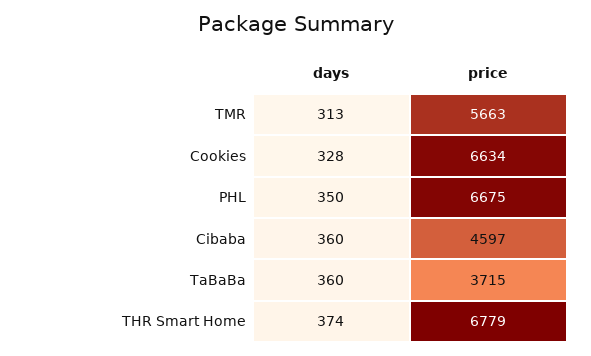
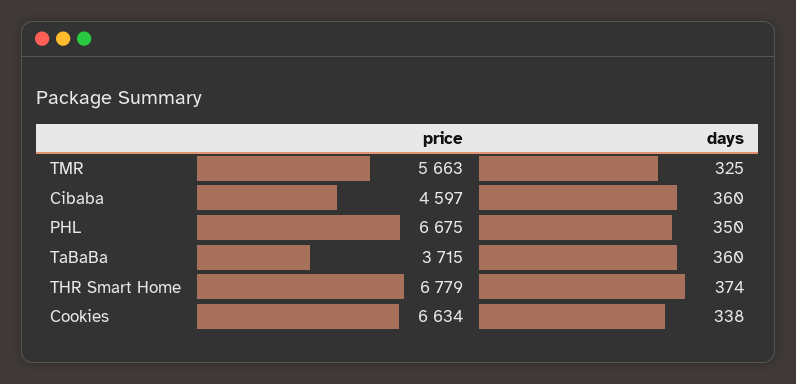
days, TMR: 313 -> 325
days, Cookies: 328 -> 338

